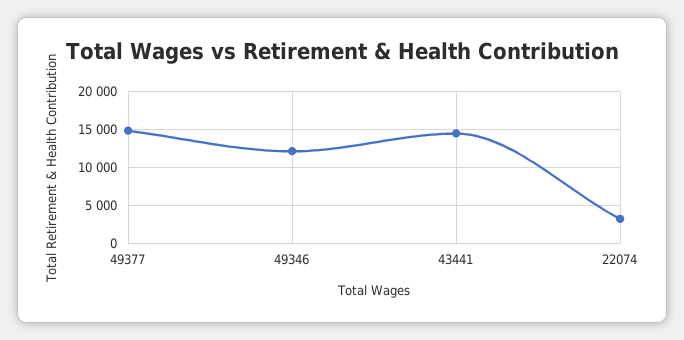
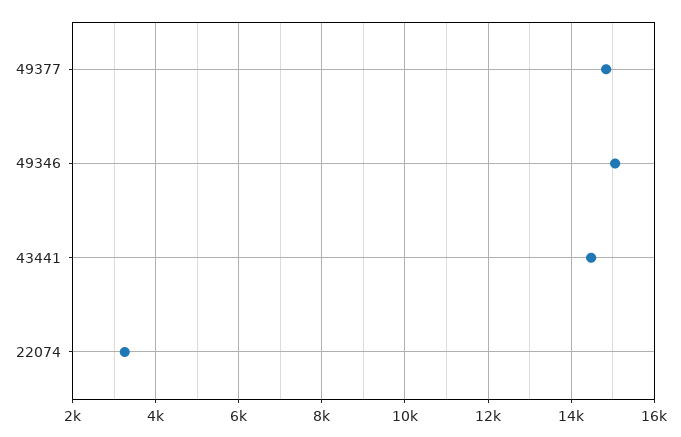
49346: 12000 -> 15000

